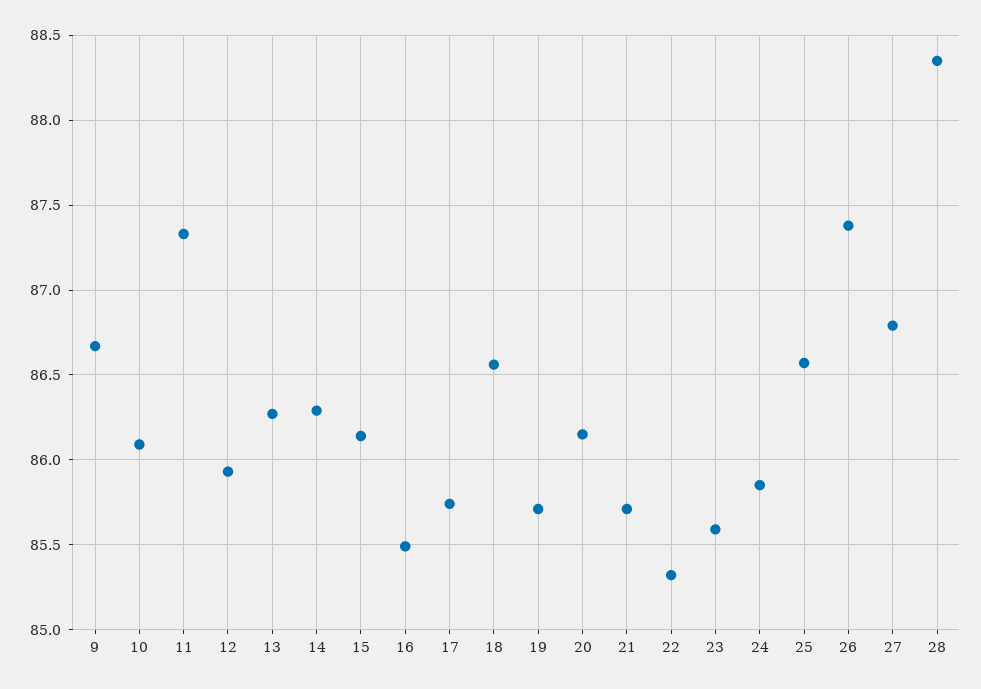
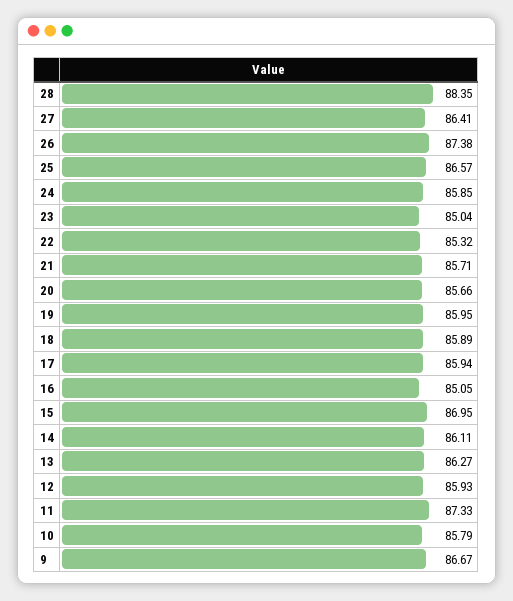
10: 86.1 -> 85.79
14: 86.3 -> 86.11
15: 86.15 -> 86.95
16: 85.5 -> 85.05
17: 85.75 -> 85.94
18: 86.55 -> 85.89
19: 85.7 -> 85.95
20: 86.15 -> 85.66
23: 85.6 -> 85.04
27: 86.8 -> 86.41

